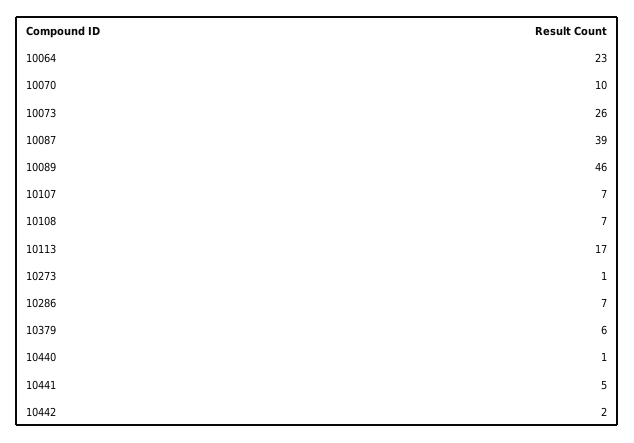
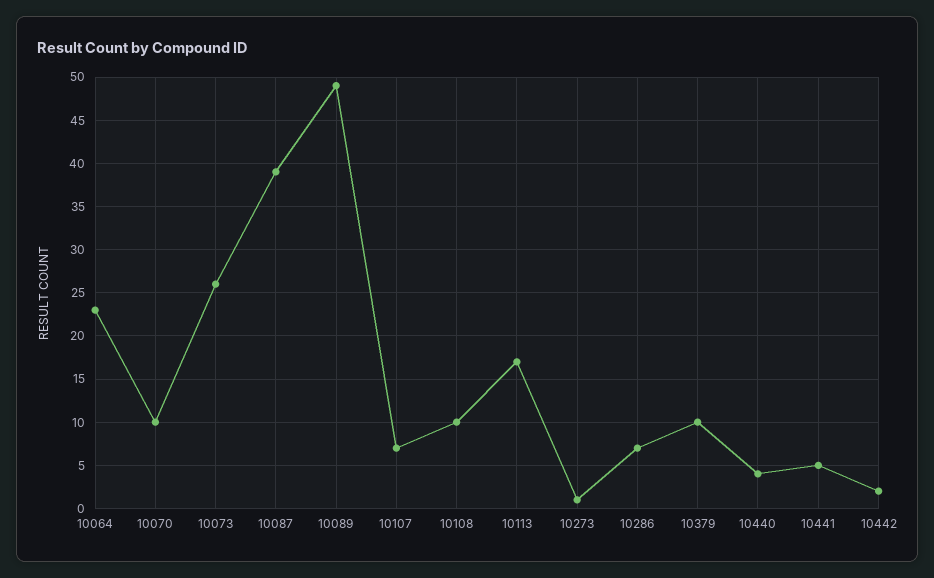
10089: 46 -> 49
10108: 7 -> 10
10379: 6 -> 10
10440: 1 -> 4

